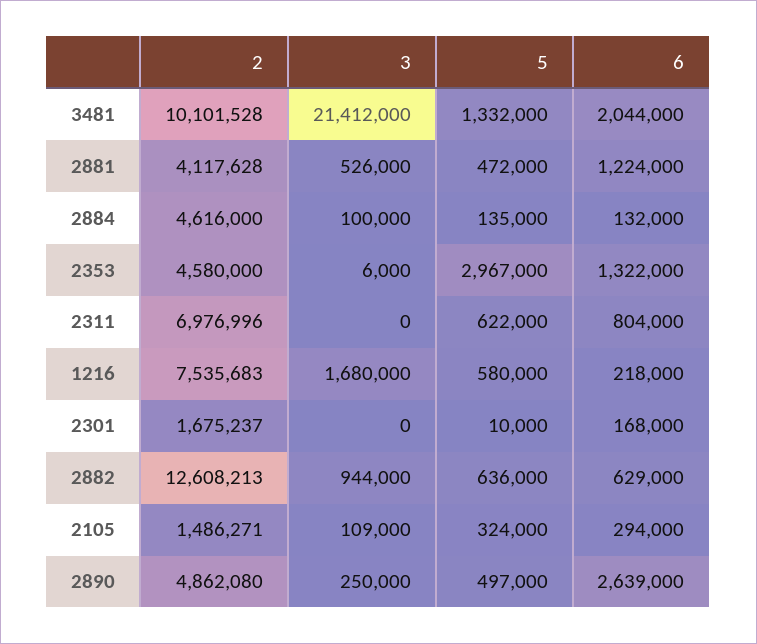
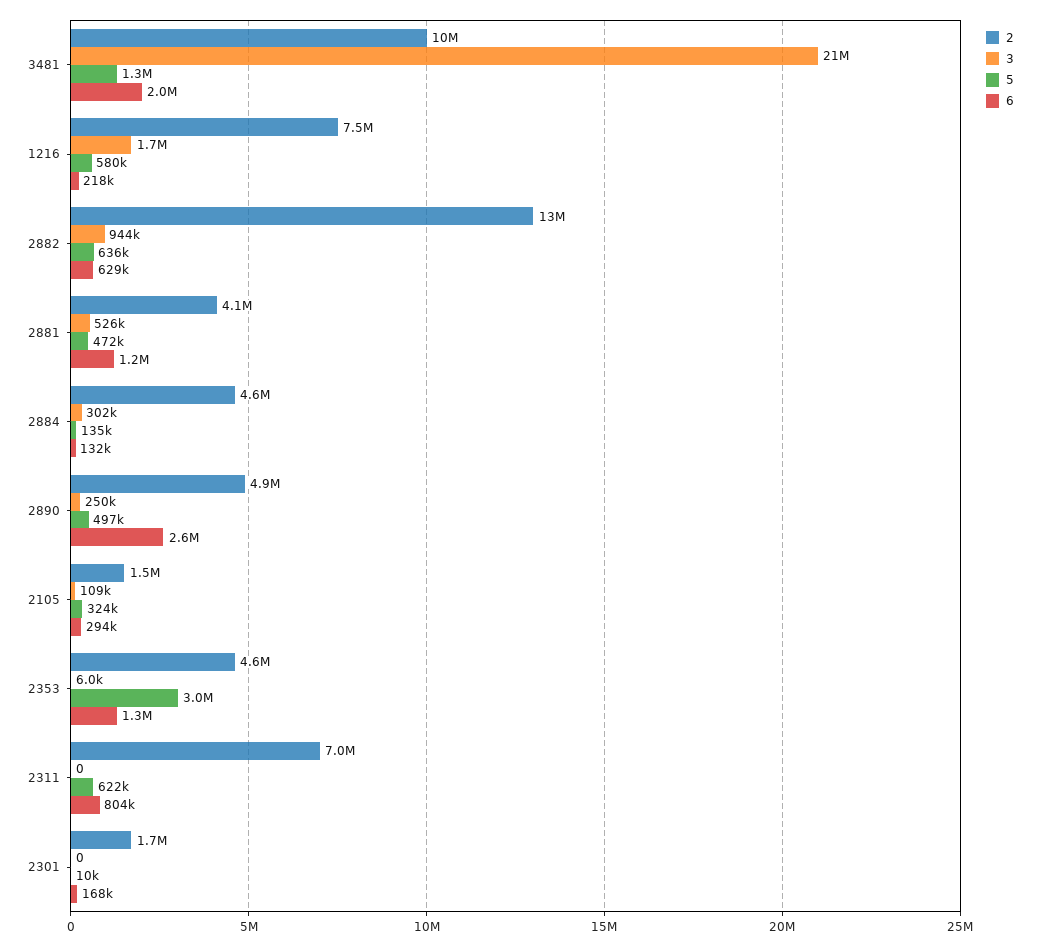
3, 2884: 100000 -> 302000

